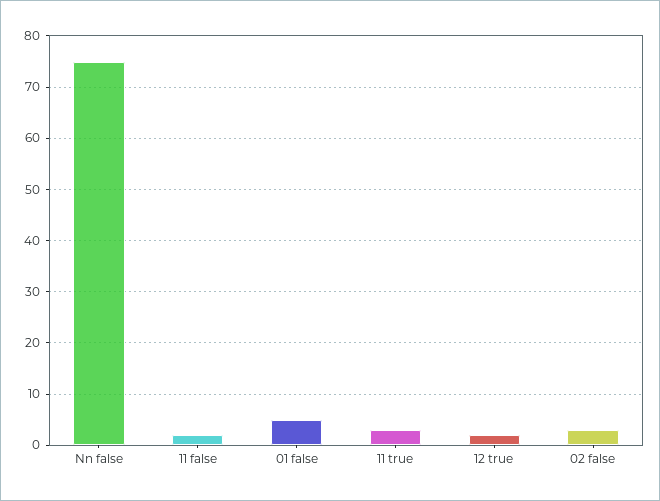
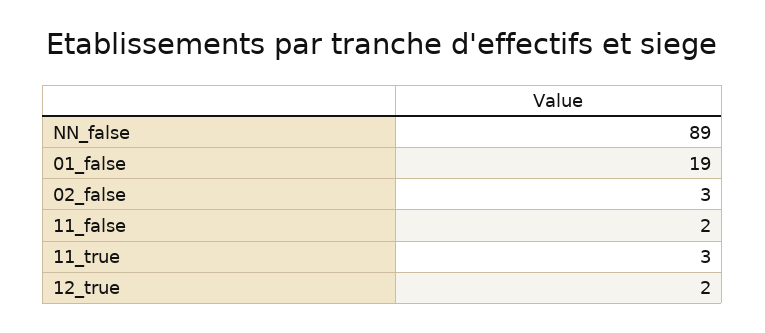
Nn false: 75 -> 89
01 false: 5 -> 19

